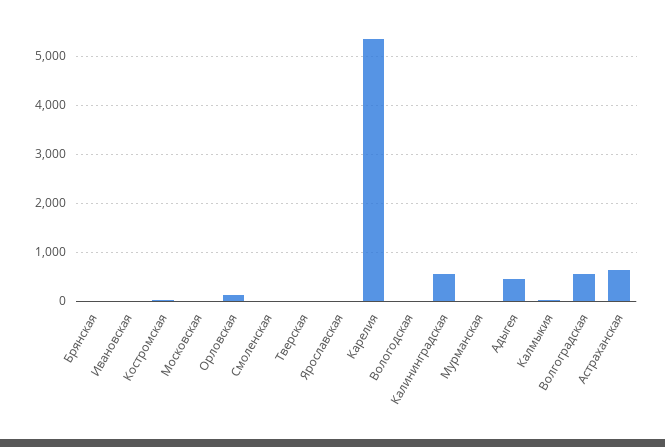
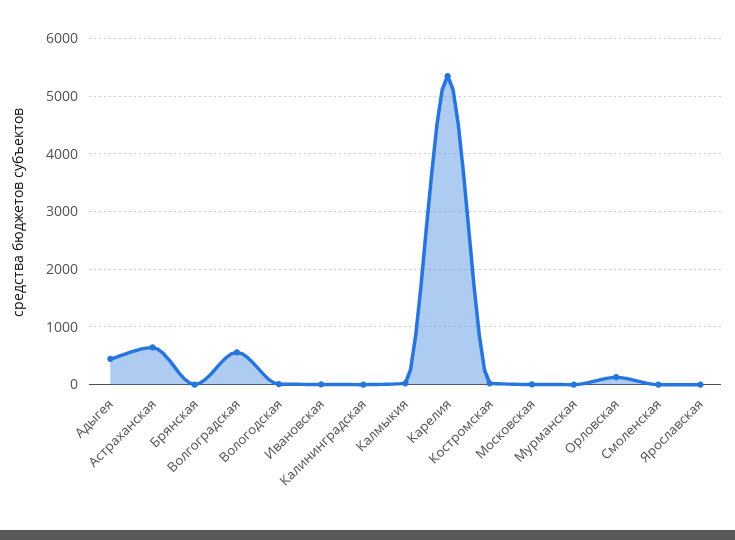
Тверская: 0 -> none
Калининградская: 600 -> 0

